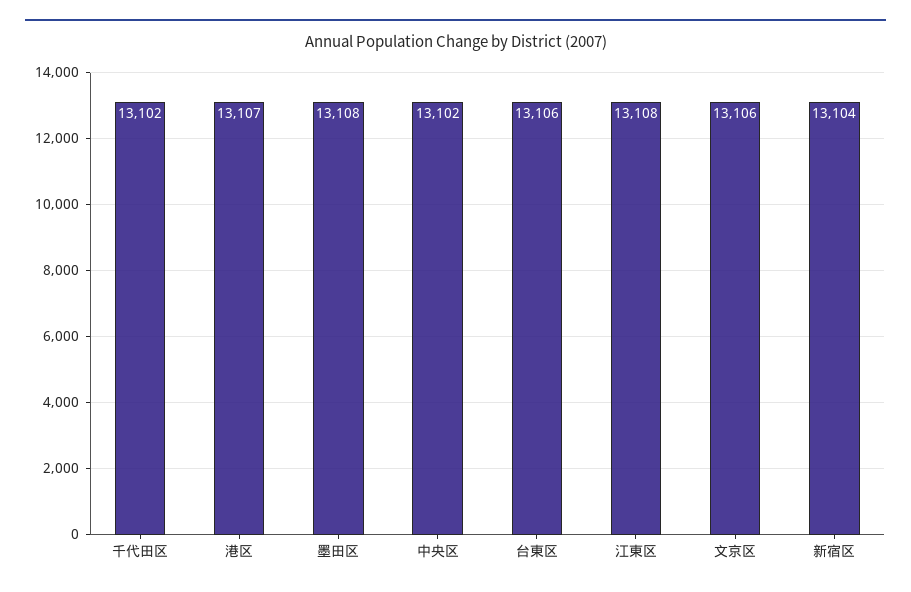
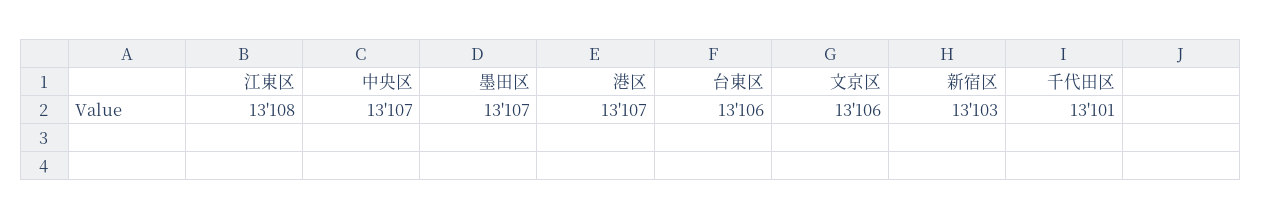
千代田区: 13102 -> 13101
墨田区: 13108 -> 13107
中央区: 13102 -> 13107
新宿区: 13104 -> 13103

